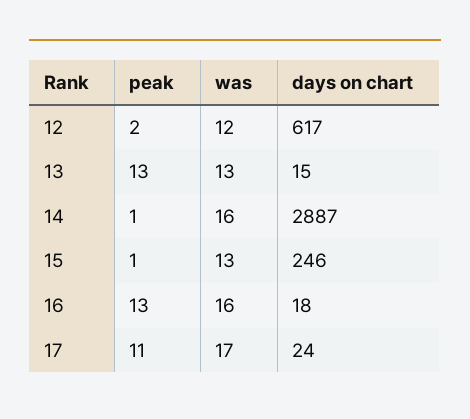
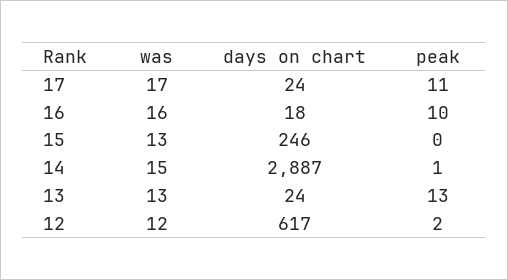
days on chart, 13: 15 -> 24
was, 14: 16 -> 15
peak, 15: 1 -> 0
peak, 16: 13 -> 10

